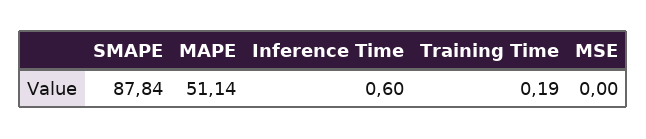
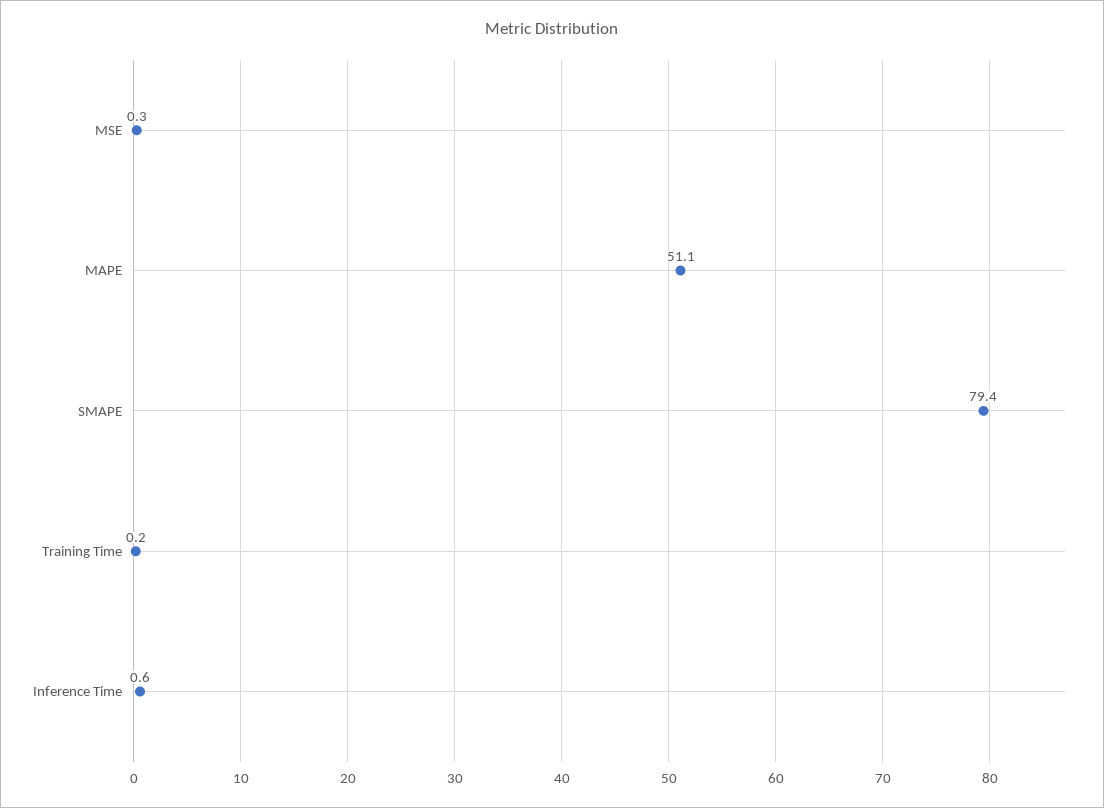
SMAPE: 87.84 -> 79.4
MSE: 0 -> 0.3

